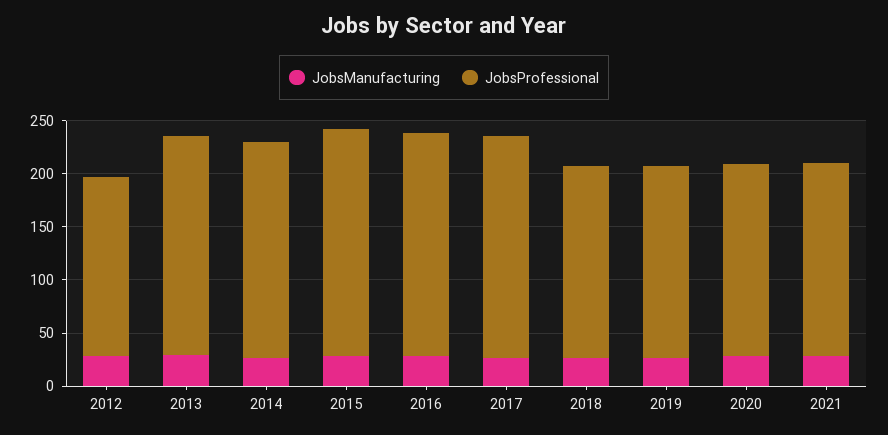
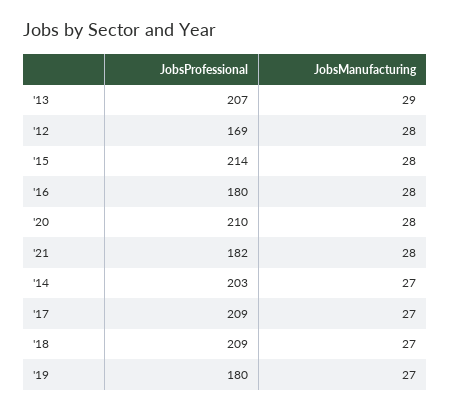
JobsProfessional, 2016: 210 -> 180
JobsProfessional, 2018: 180 -> 209
JobsProfessional, 2020: 180 -> 210

